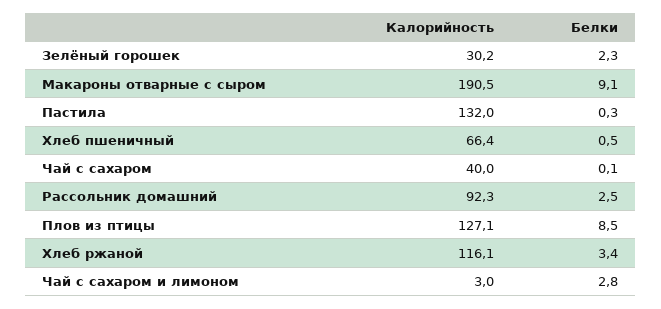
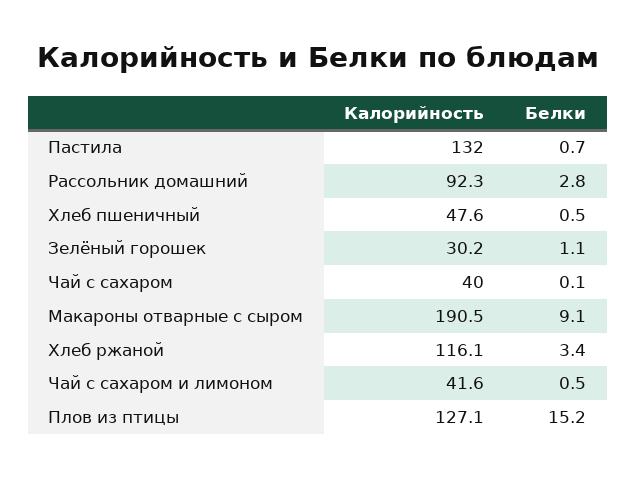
Белки, Зелёный горошек: 2.3 -> 1.1
Белки, Пастила: 0.3 -> 0.7
Калорийность, Хлеб пшеничный: 66.4 -> 47.6
Белки, Рассольник домашний: 2.5 -> 2.8
Белки, Плов из птицы: 8.5 -> 15.2
Калорийность, Чай с сахаром и лимоном: 3 -> 41.6
Белки, Чай с сахаром и лимоном: 2.8 -> 0.5

